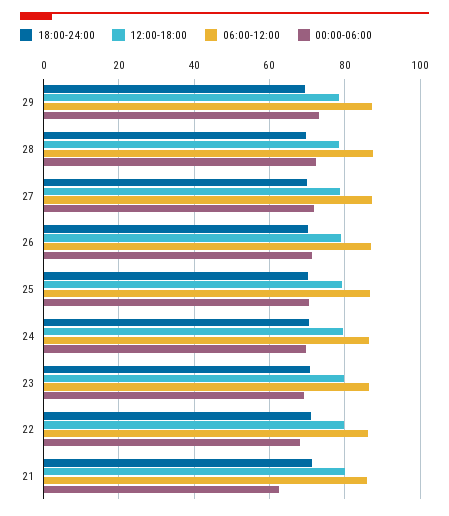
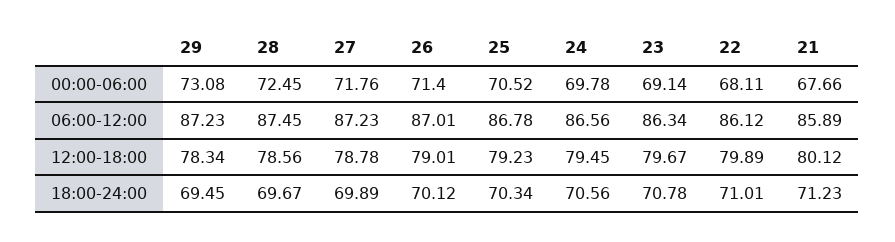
00:00-06:00, 21: 62 -> 67.66

